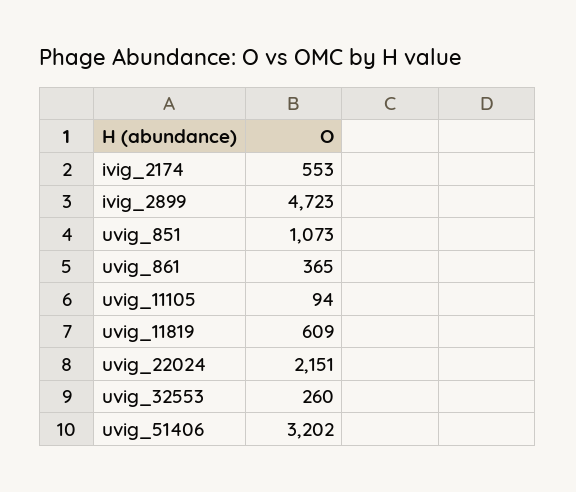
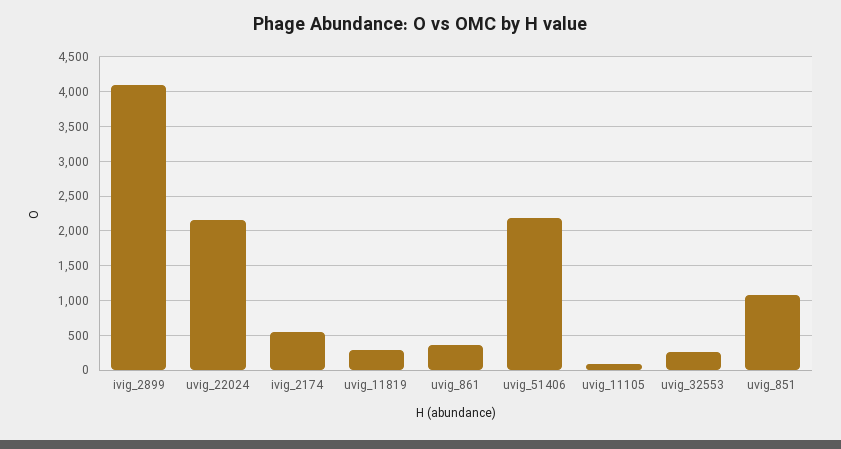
ivig_2899: 4723 -> 4100
uvig_11819: 609 -> 300
uvig_51406: 3202 -> 2200

